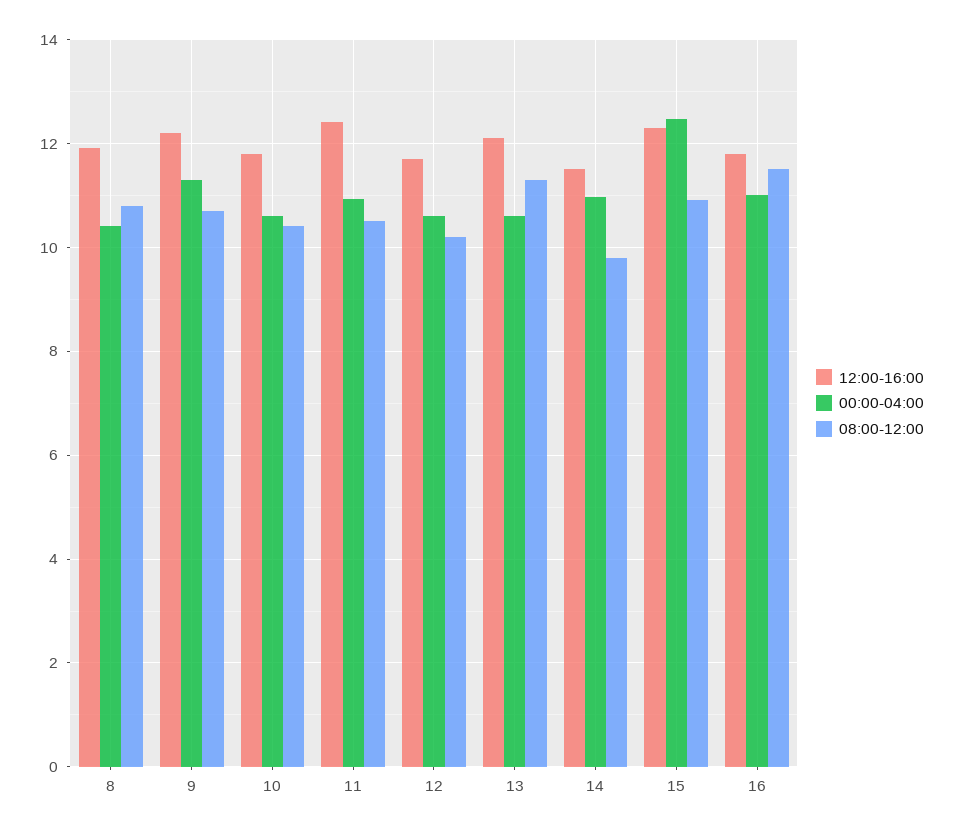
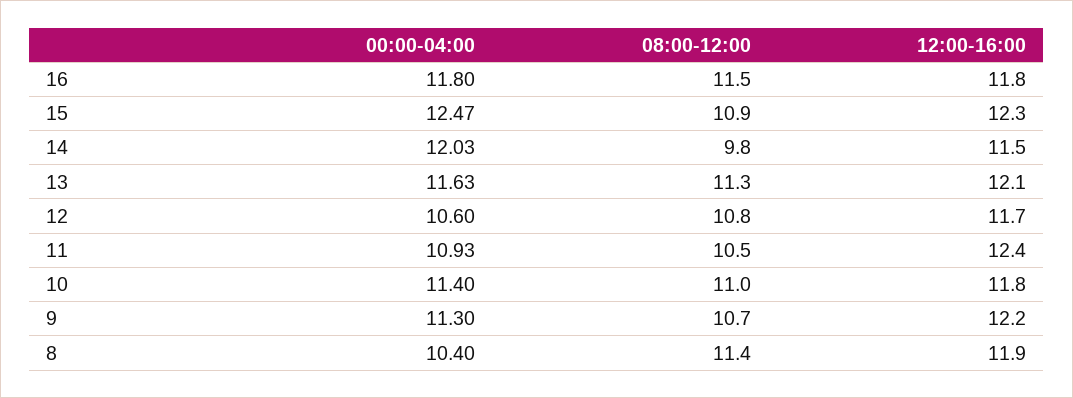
08:00-12:00, 8: 10.8 -> 11.4
00:00-04:00, 10: 10.6 -> 11.4
08:00-12:00, 10: 10.4 -> 11
08:00-12:00, 12: 10.2 -> 10.8
00:00-04:00, 13: 10.6 -> 11.63
00:00-04:00, 14: 11 -> 12.03
00:00-04:00, 16: 11 -> 11.8

